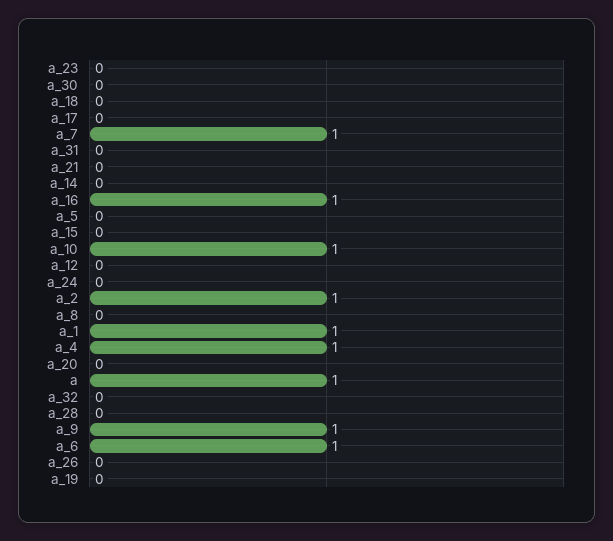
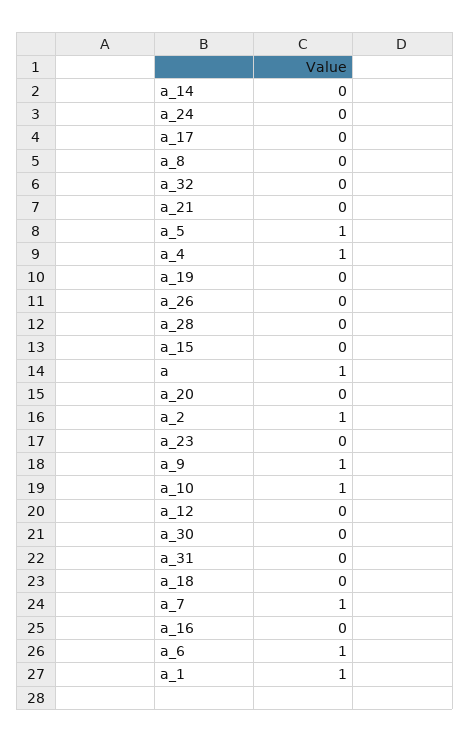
a_16: 1 -> 0
a_5: 0 -> 1

